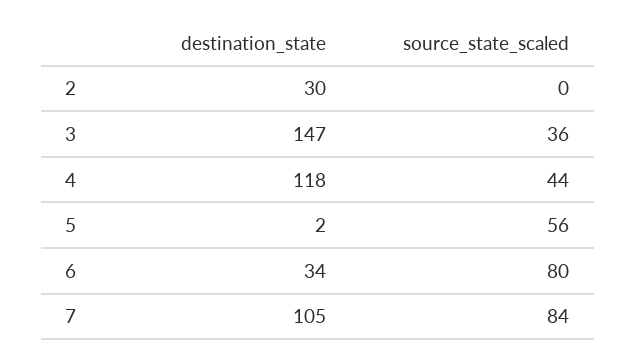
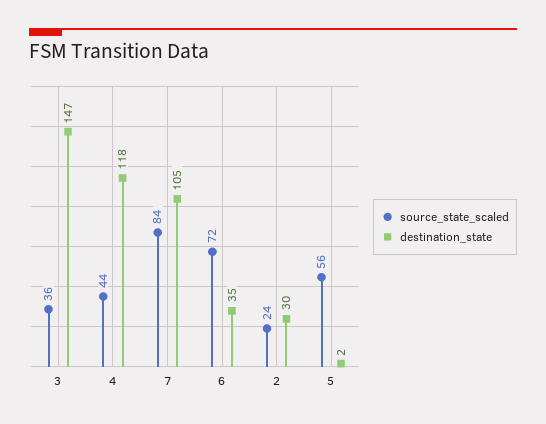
source_state_scaled, 2: 0 -> 24
destination_state, 6: 34 -> 35
source_state_scaled, 6: 80 -> 72

